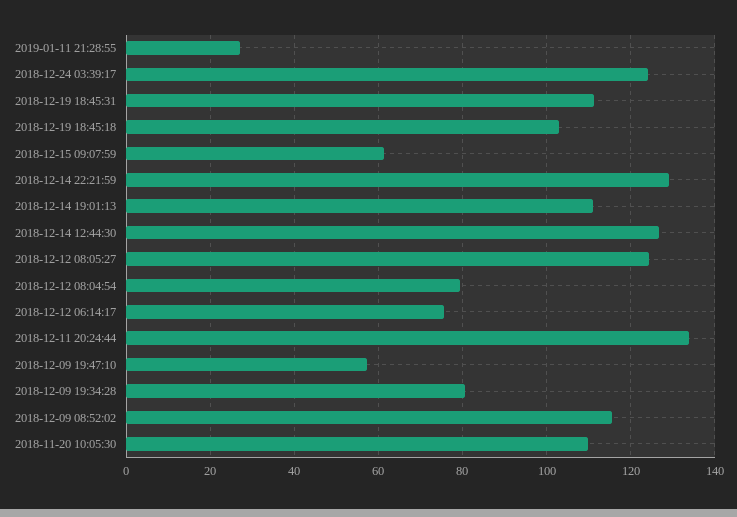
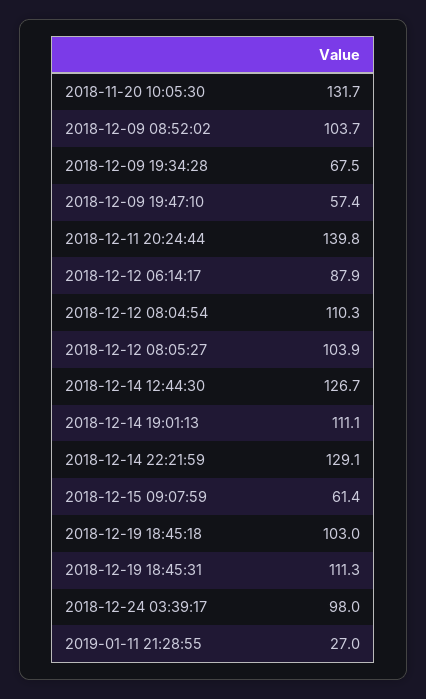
2018-12-24 03:39:17: 124 -> 98
2018-12-12 08:05:27: 124 -> 103.9
2018-12-12 08:04:54: 80 -> 110.3
2018-12-12 06:14:17: 76 -> 87.9
2018-12-11 20:24:44: 134 -> 139.8
2018-12-09 19:34:28: 80 -> 67.5
2018-12-09 08:52:02: 116 -> 103.7
2018-11-20 10:05:30: 110 -> 131.7

